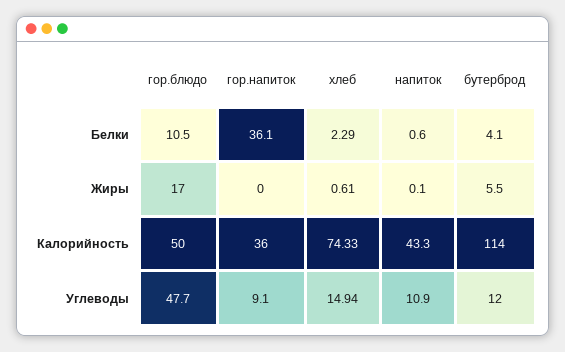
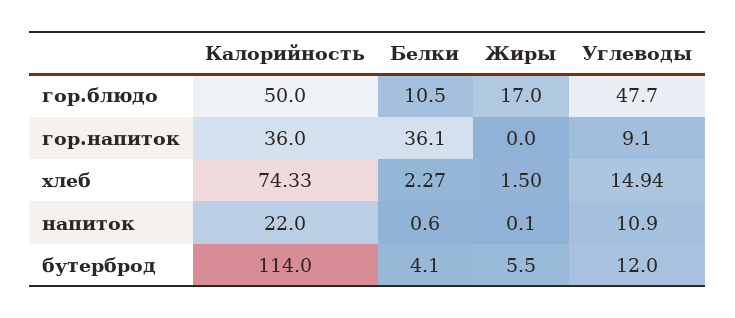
хлеб, Белки: 2.29 -> 2.27
хлеб, Жиры: 0.61 -> 1.5
напиток, Калорийность: 43.3 -> 22

